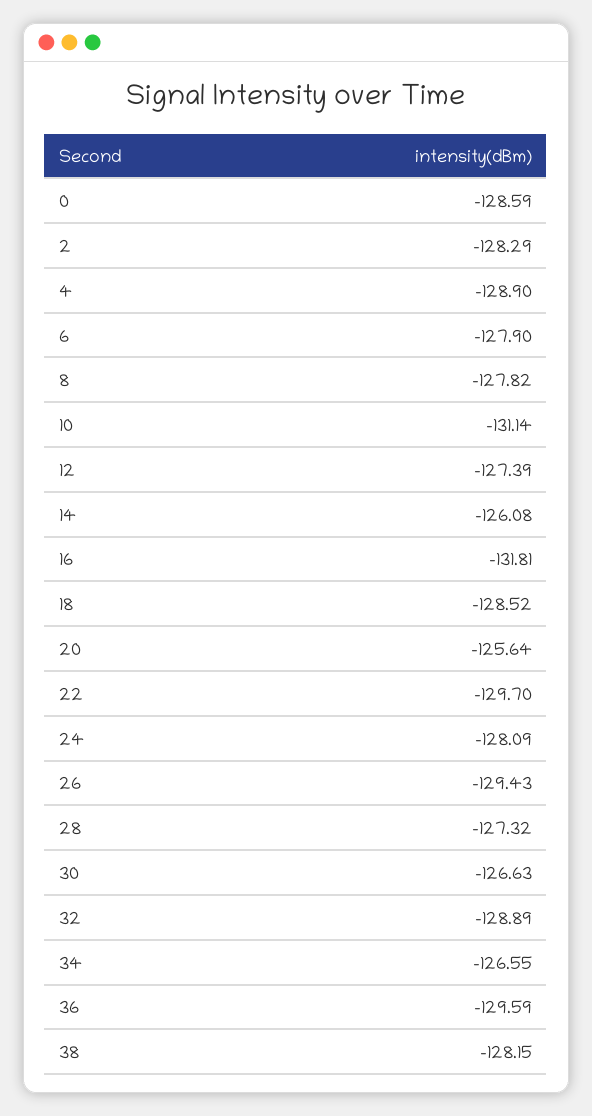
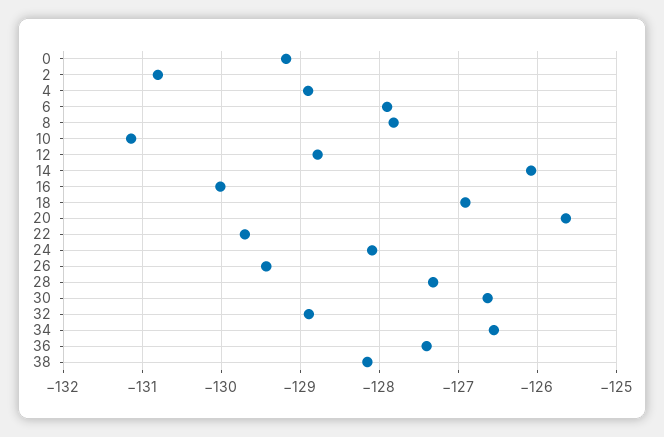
0: -128.59 -> -129.2
2: -128.29 -> -130.8
12: -127.39 -> -128.8
16: -131.81 -> -130
18: -128.52 -> -126.9
36: -129.59 -> -127.4

